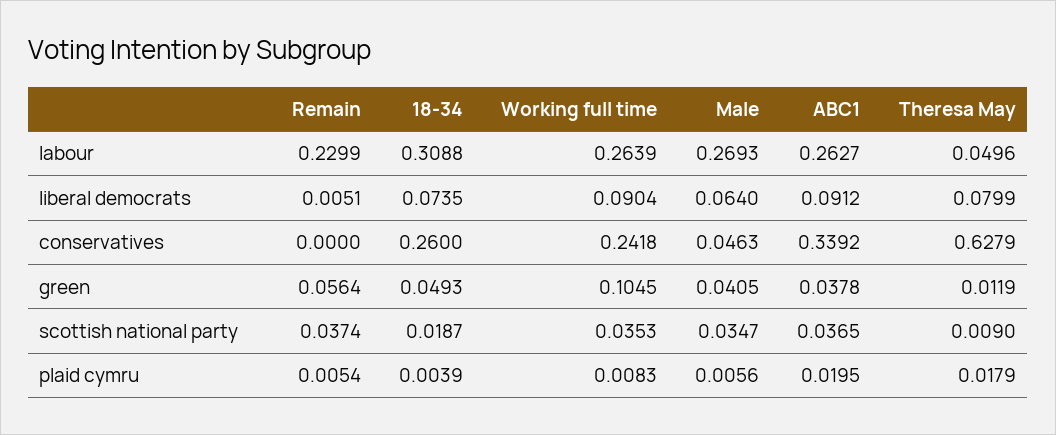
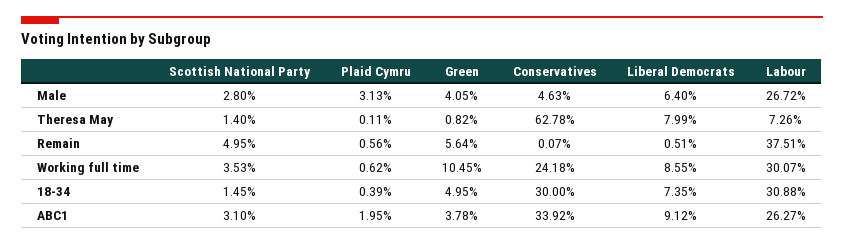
Remain, labour: 0.2299 -> 0.3751
Working full time, labour: 0.2639 -> 0.3007
Male, labour: 0.2693 -> 0.2672
Theresa May, labour: 0.0496 -> 0.0726
Working full time, liberal democrats: 0.0904 -> 0.0855
Remain, conservatives: 0 -> 0.0007
18-34, conservatives: 0.26 -> 0.3
Theresa May, conservatives: 0.6279 -> 0.6278
18-34, green: 0.0493 -> 0.0495
Theresa May, green: 0.0119 -> 0.0082
Remain, scottish national party: 0.0374 -> 0.0495
18-34, scottish national party: 0.0187 -> 0.0145
Male, scottish national party: 0.0347 -> 0.028
ABC1, scottish national party: 0.0365 -> 0.031
Theresa May, scottish national party: 0.009 -> 0.014
Remain, plaid cymru: 0.0054 -> 0.0056
Working full time, plaid cymru: 0.0083 -> 0.0062
Male, plaid cymru: 0.0056 -> 0.0313
Theresa May, plaid cymru: 0.0179 -> 0.0011

